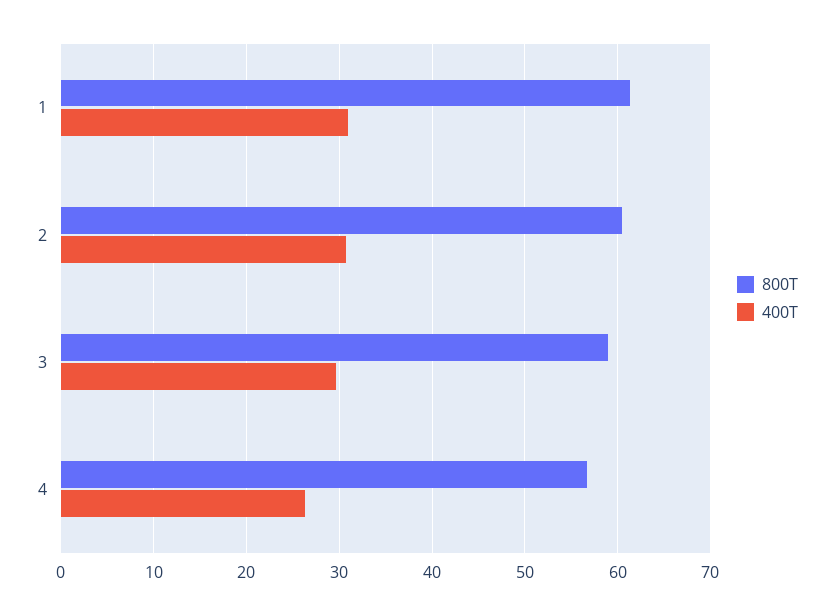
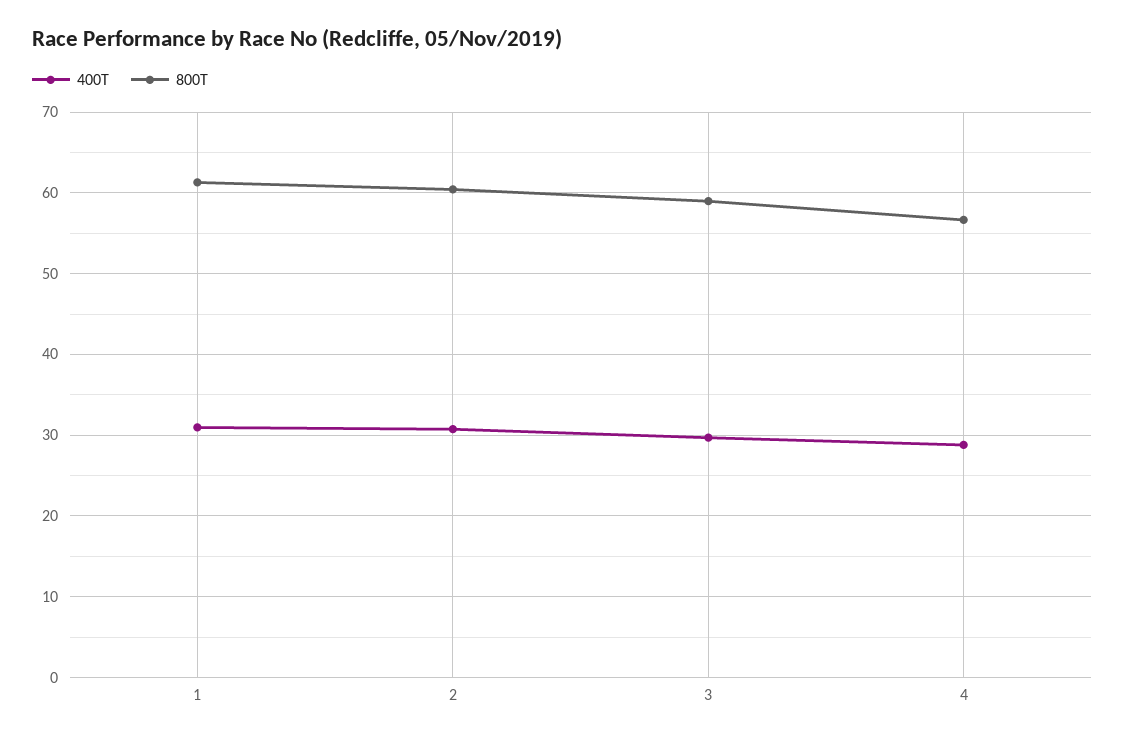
400T, 4: 26 -> 29

